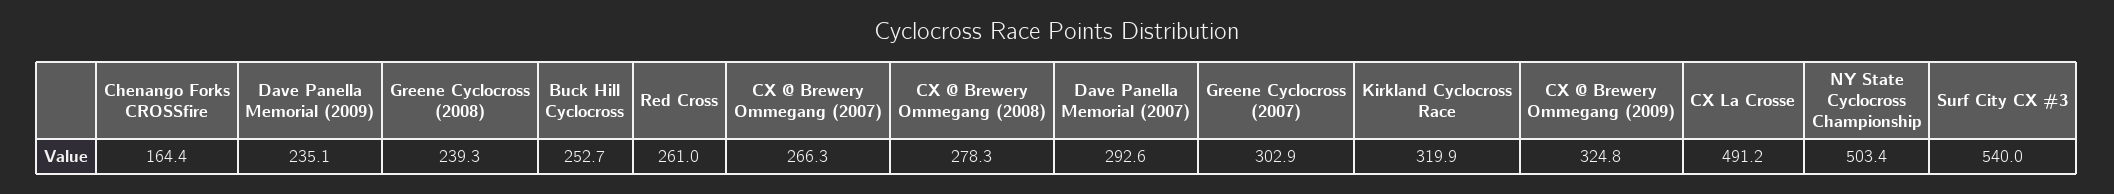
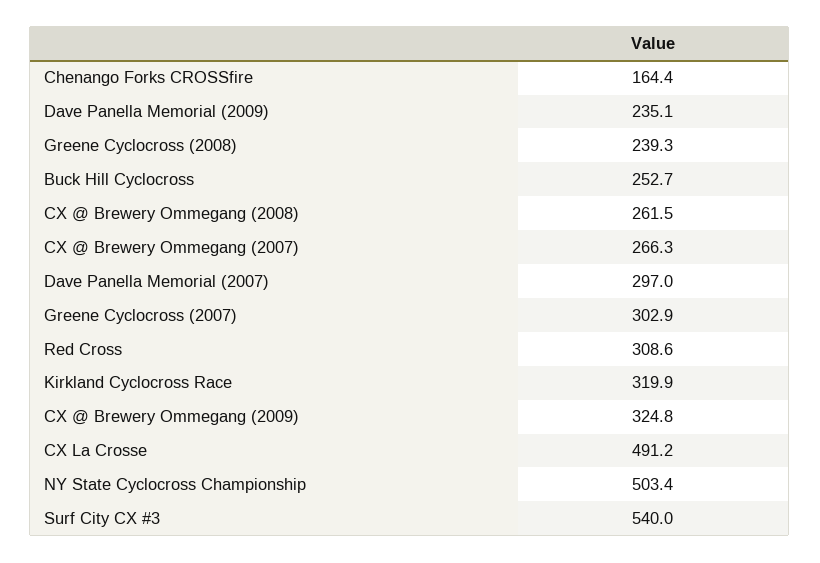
Red Cross: 261 -> 308.6
CX @ Brewery Ommegang (2008): 278.3 -> 261.5
Dave Panella Memorial (2007): 292.6 -> 297

